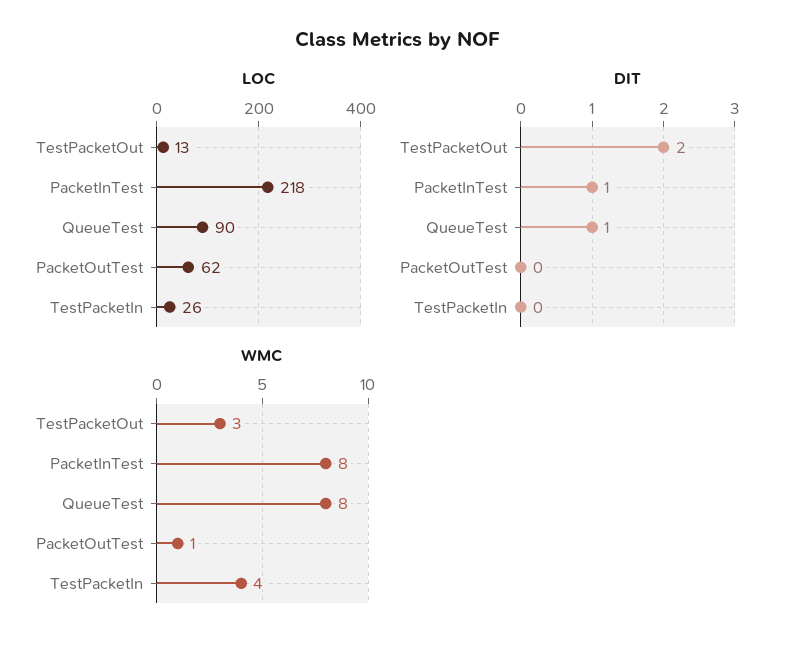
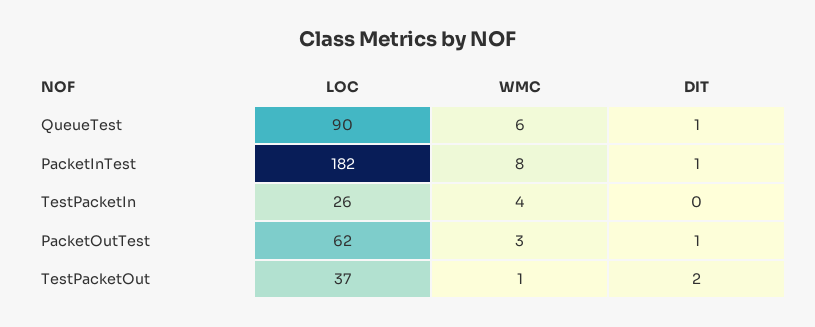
LOC, TestPacketOut: 13 -> 37
LOC, PacketInTest: 218 -> 182
DIT, PacketOutTest: 0 -> 1
WMC, TestPacketOut: 3 -> 1
WMC, QueueTest: 8 -> 6
WMC, PacketOutTest: 1 -> 3

